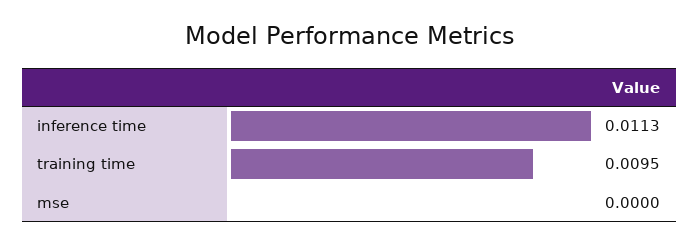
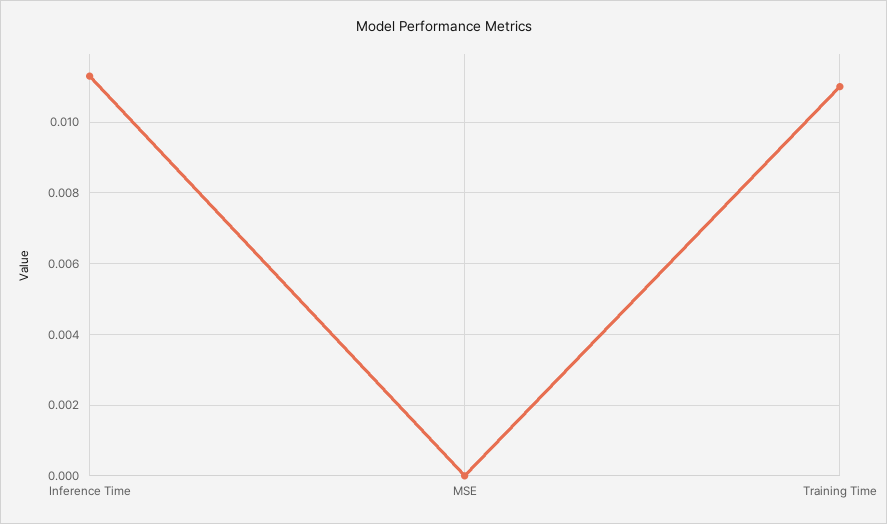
training time: 0.0095 -> 0.011

